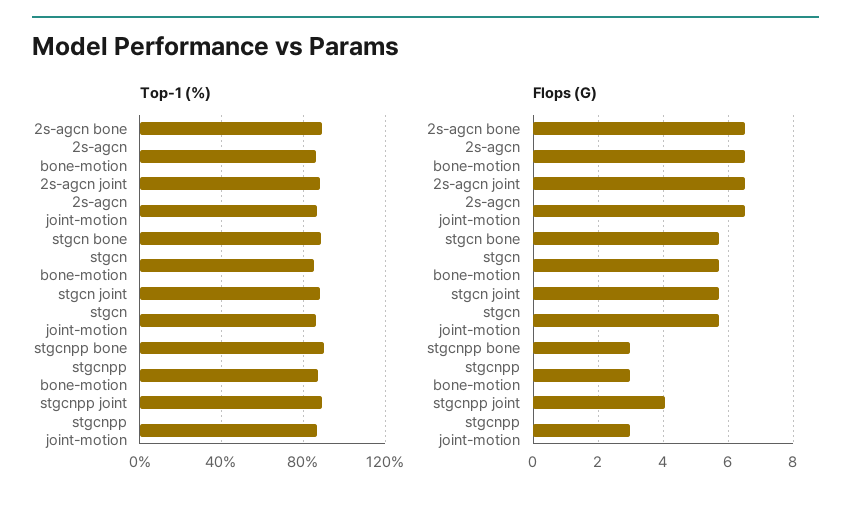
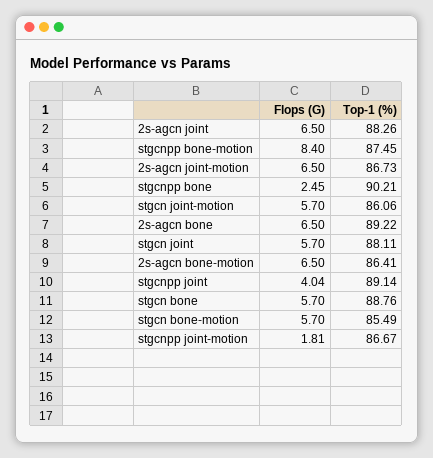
Flops (G), stgcnpp bone: 3 -> 2.45
Flops (G), stgcnpp bone-motion: 3 -> 8.4
Flops (G), stgcnpp joint-motion: 3 -> 1.81

